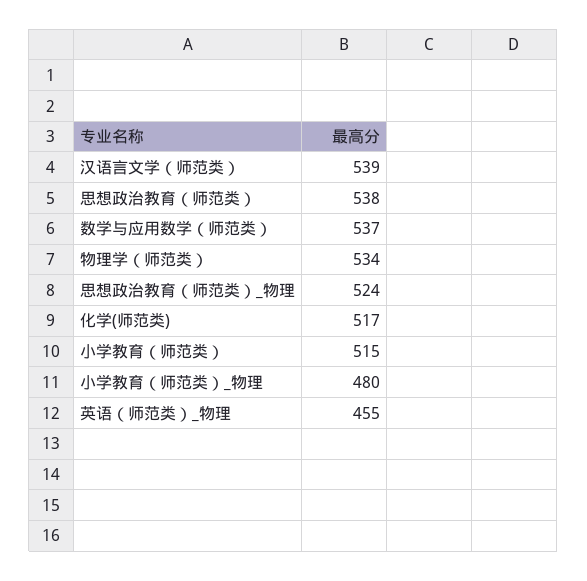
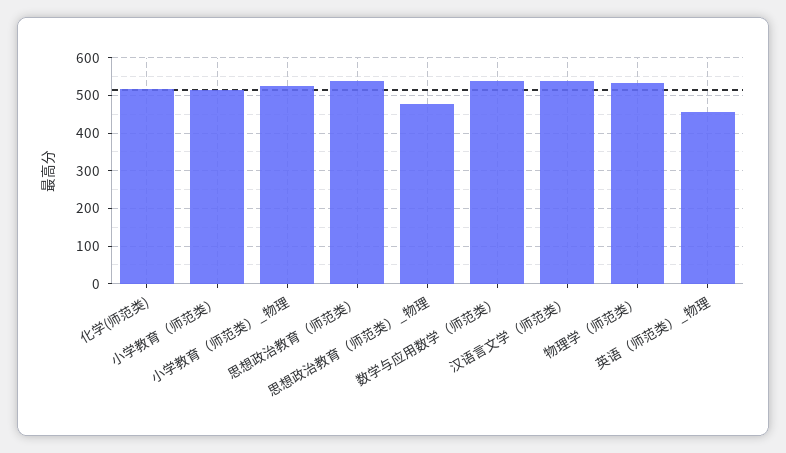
思想政治教育（师范类）_物理: 524 -> 480
小学教育（师范类）_物理: 480 -> 520

